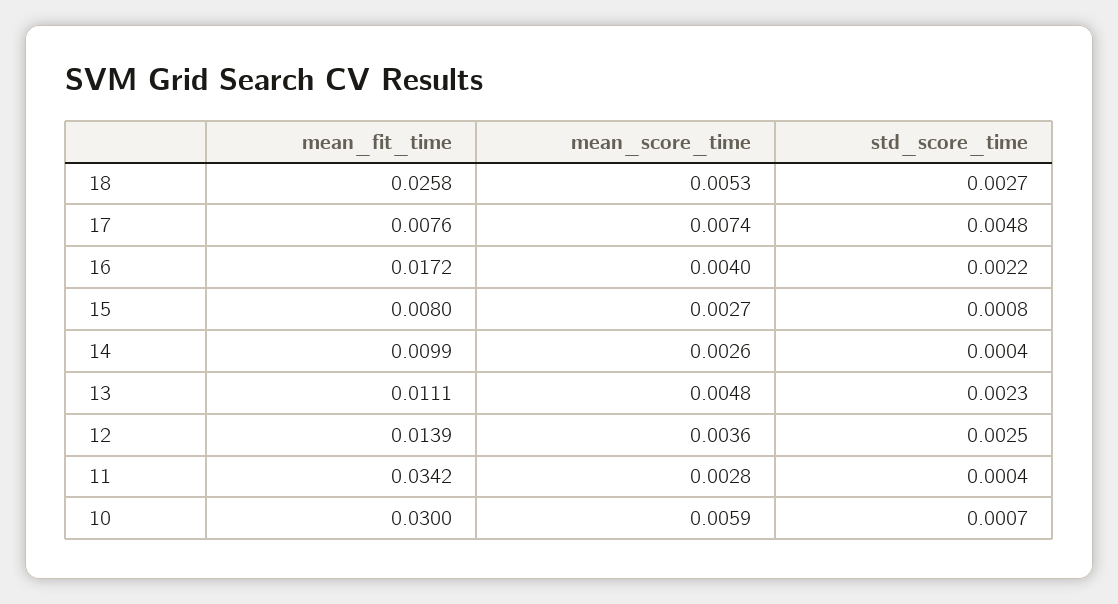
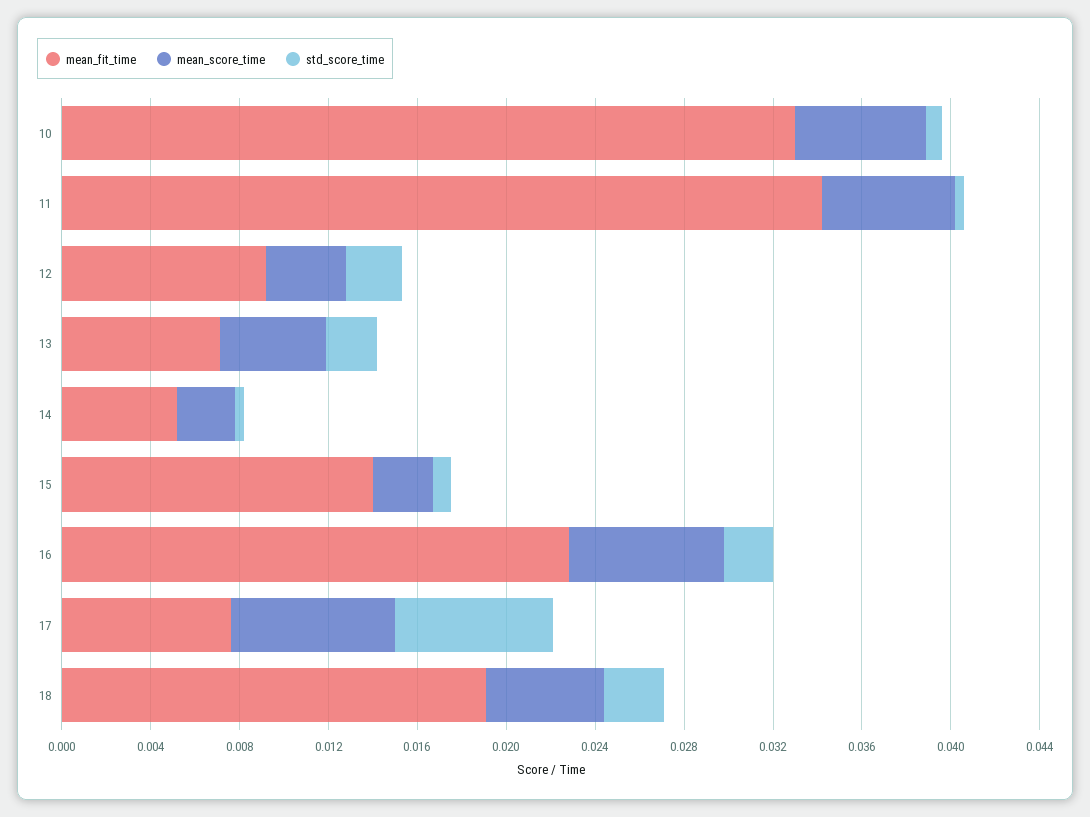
mean_fit_time, 18: 0.0258 -> 0.019
std_score_time, 17: 0.0048 -> 0.007
mean_fit_time, 16: 0.0172 -> 0.023
mean_score_time, 16: 0.004 -> 0.007
mean_fit_time, 15: 0.008 -> 0.014
mean_fit_time, 14: 0.0099 -> 0.005
mean_fit_time, 13: 0.0111 -> 0.007
mean_fit_time, 12: 0.0139 -> 0.009
mean_score_time, 11: 0.0028 -> 0.006
mean_fit_time, 10: 0.03 -> 0.033

